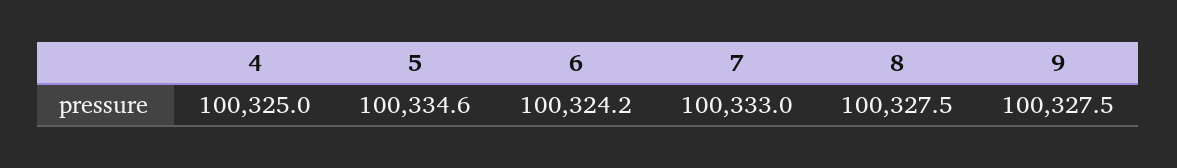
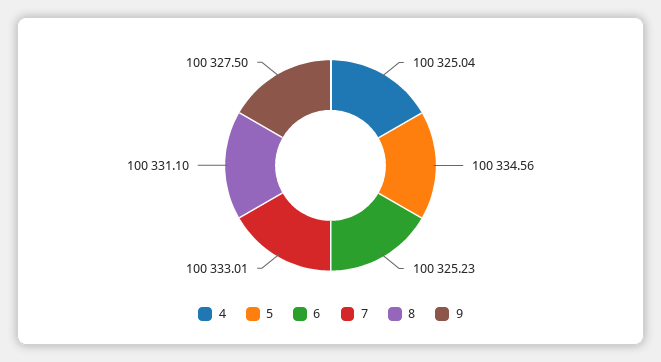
6: 100324.2 -> 100325.23
8: 100327.5 -> 100331.1

